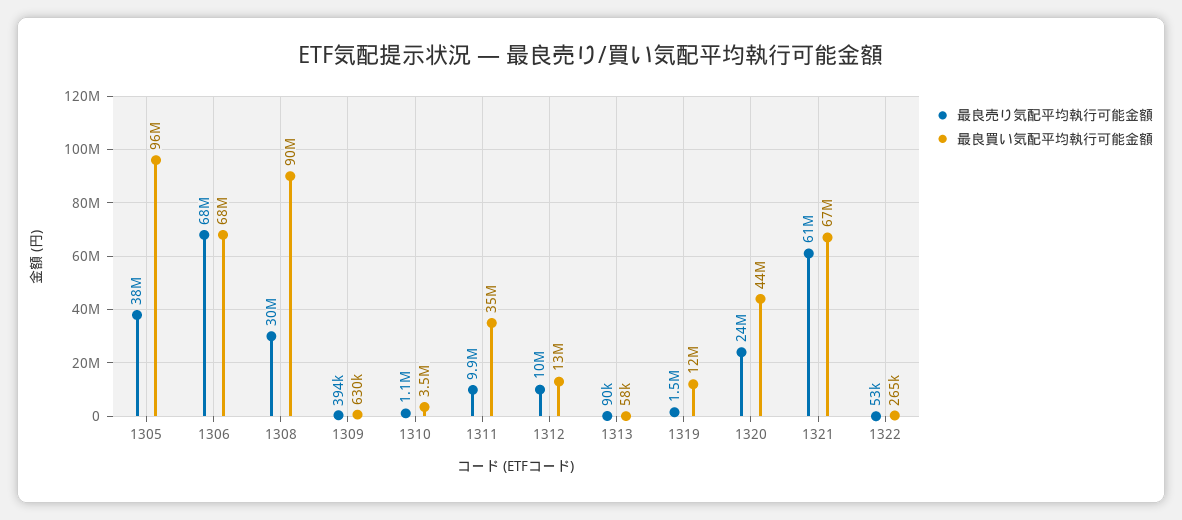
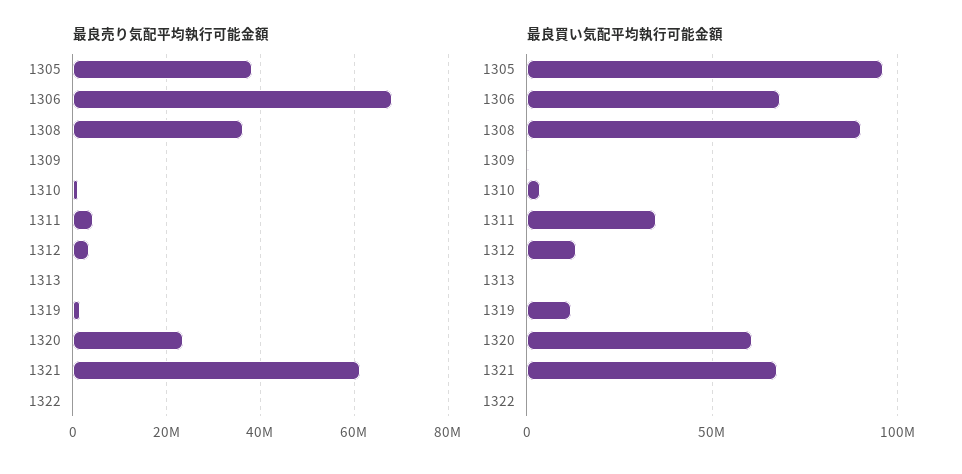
最良売り気配平均執行可能金額, 1308: 30000000 -> 36000000
最良売り気配平均執行可能金額, 1311: 9900000 -> 4000000
最良売り気配平均執行可能金額, 1312: 10000000 -> 4000000
最良買い気配平均執行可能金額, 1320: 44000000 -> 60000000

